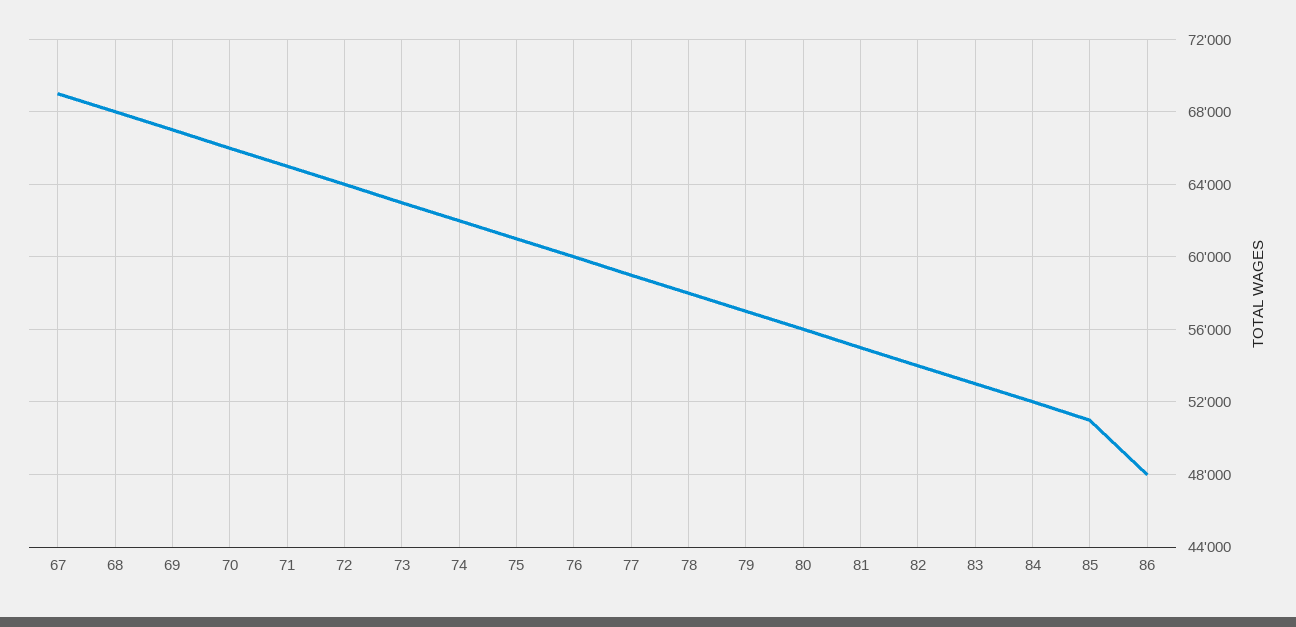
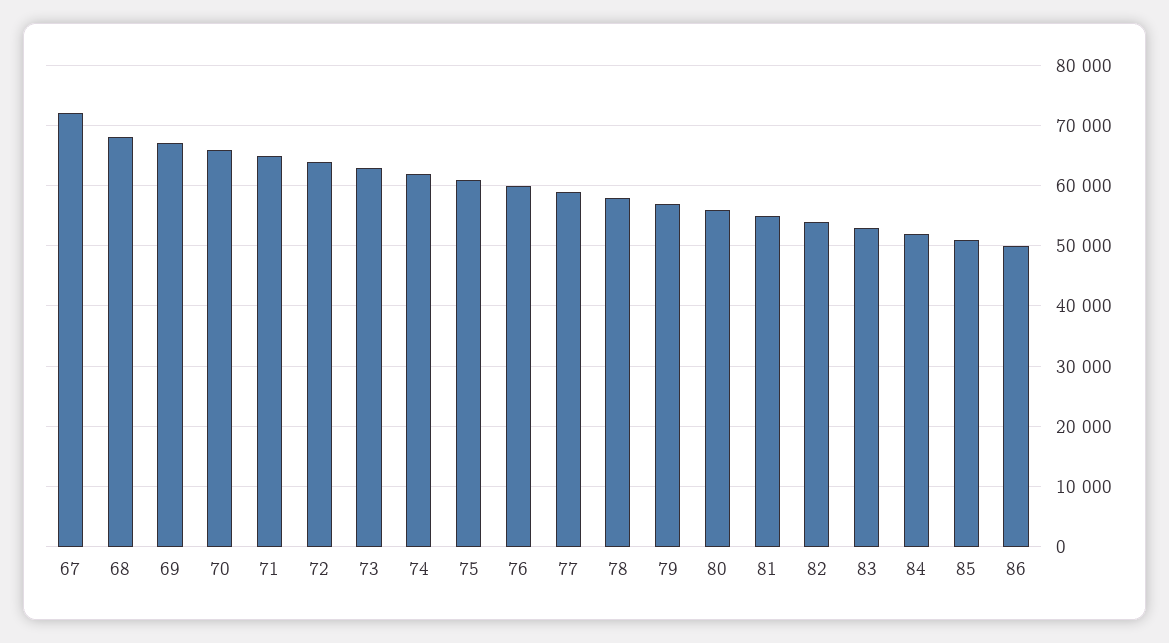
67: 69000 -> 72000
86: 48000 -> 50000

